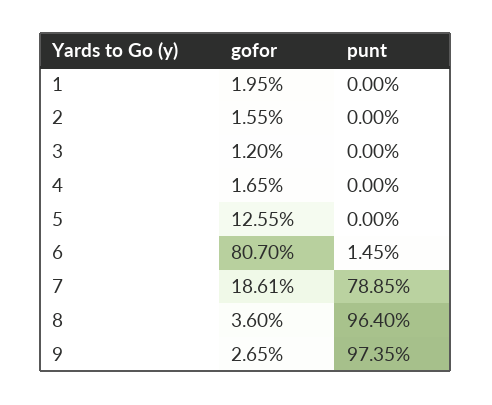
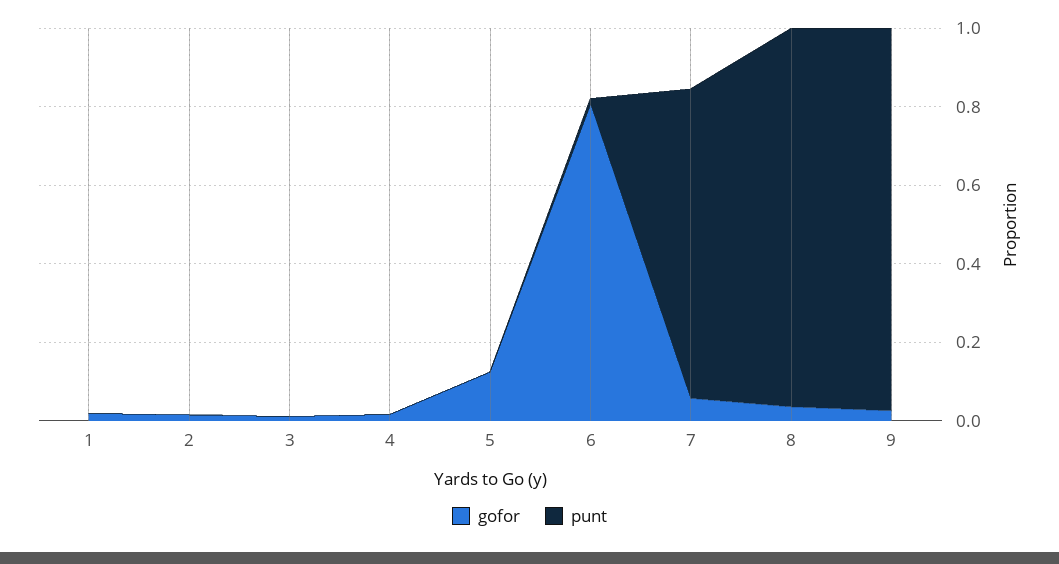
gofor, 7: 0.1861 -> 0.05

